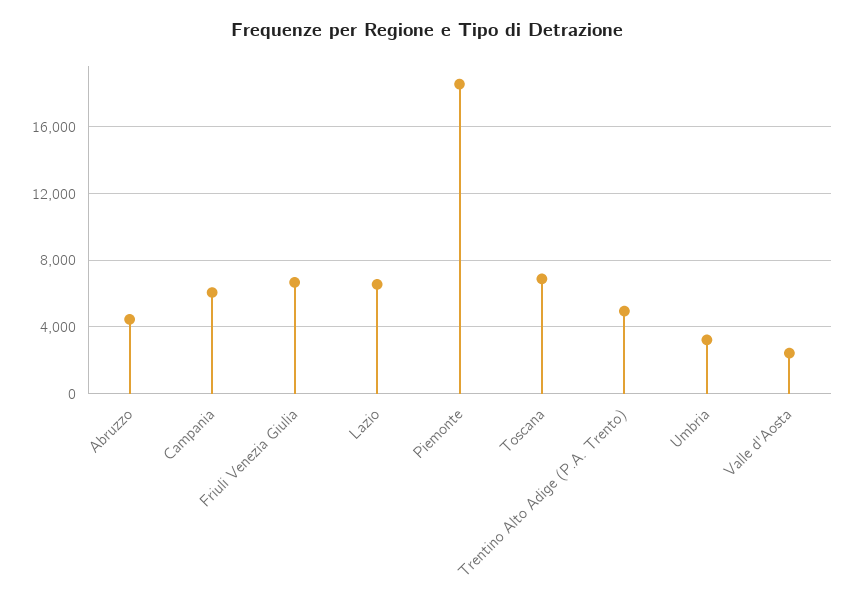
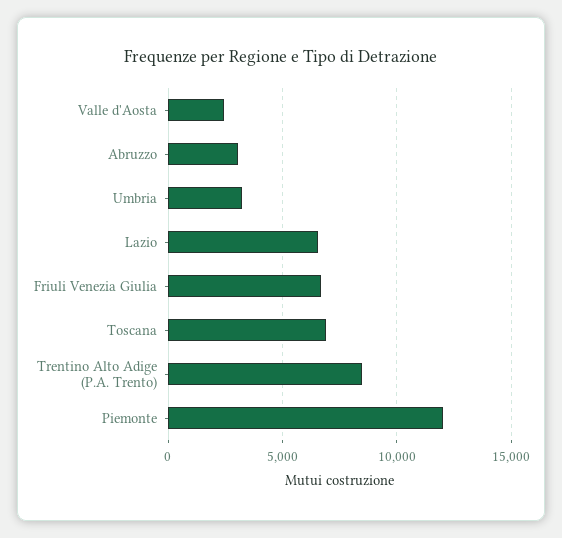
Abruzzo: 4500 -> 3000
Campania: 6000 -> none
Piemonte: 18500 -> 12000
Trentino Alto Adige (P.A. Trento): 5000 -> 8500

